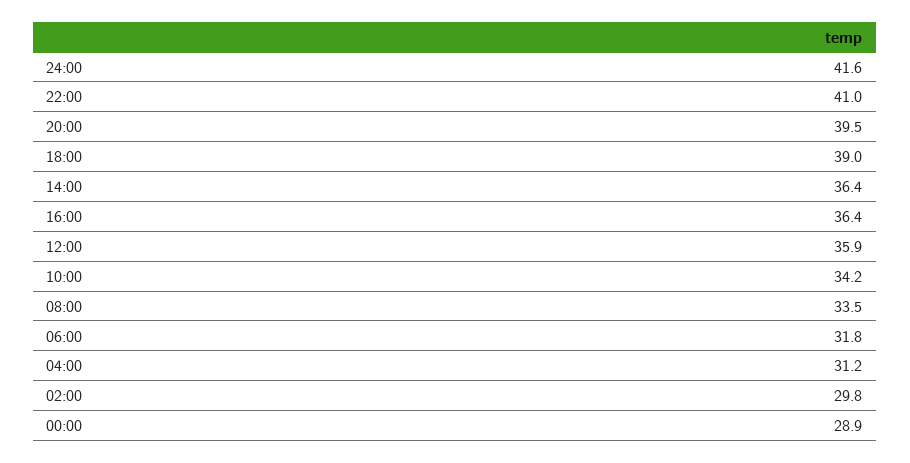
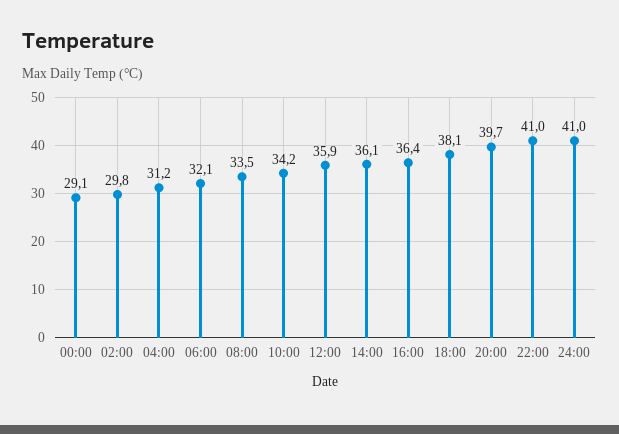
24:00: 41.6 -> 41
20:00: 39.5 -> 39.7
18:00: 39 -> 38.1
14:00: 36.4 -> 36.1
06:00: 31.8 -> 32.1
00:00: 28.9 -> 29.1

